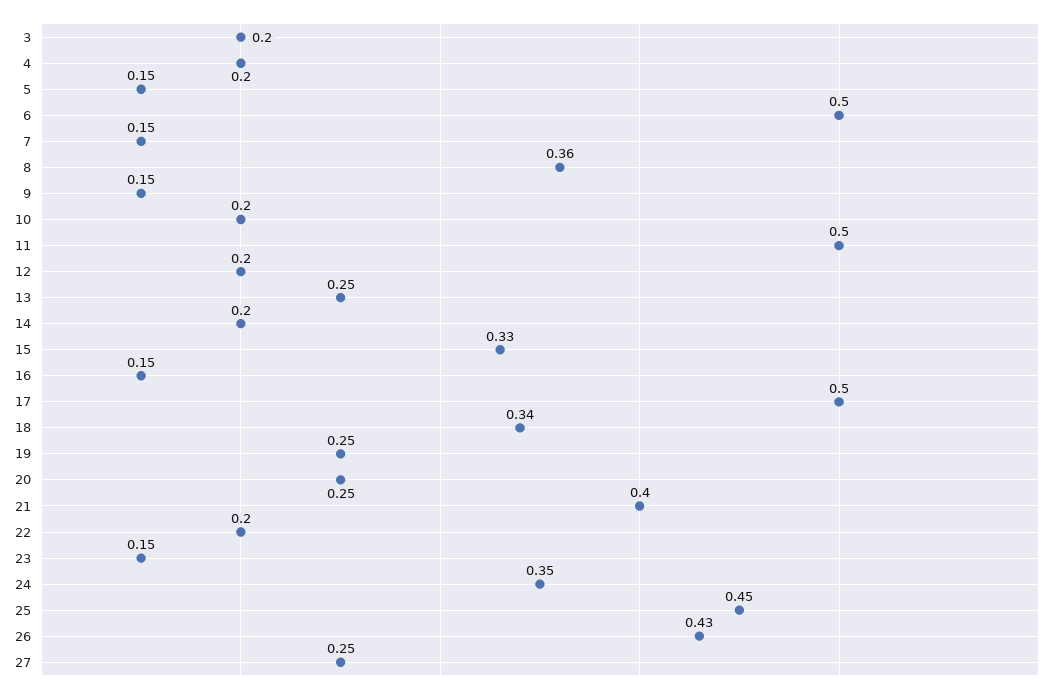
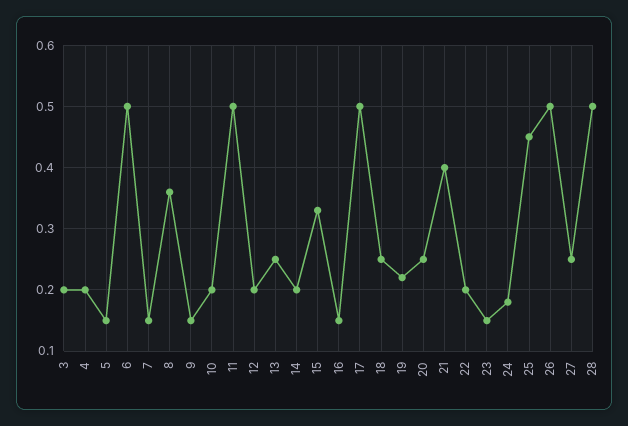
18: 0.34 -> 0.25
19: 0.25 -> 0.22
24: 0.35 -> 0.18
26: 0.43 -> 0.5
28: none -> 0.5

